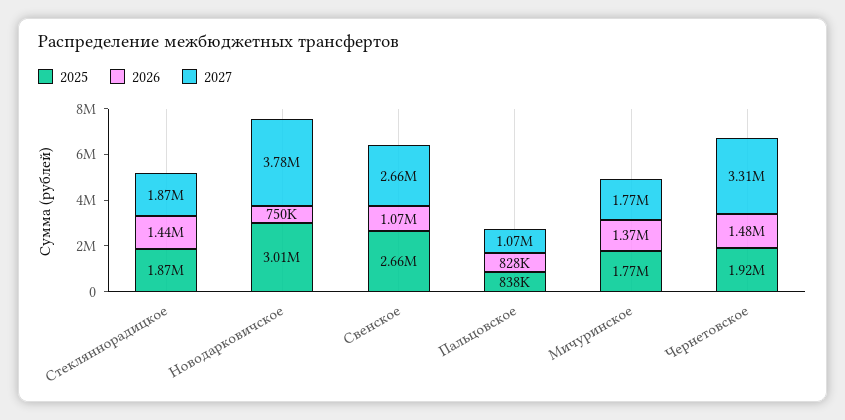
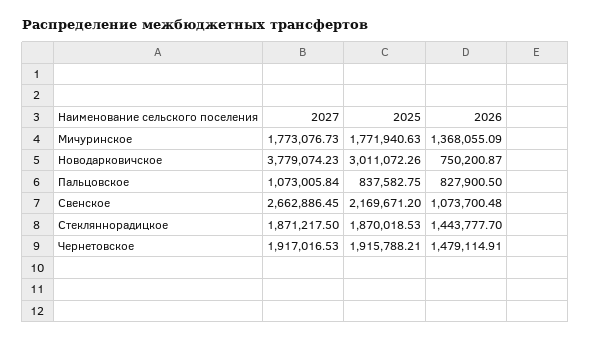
2025, Свенское: 2660000 -> 2169671.2
2027, Чернетовское: 3310000 -> 1917016.53

